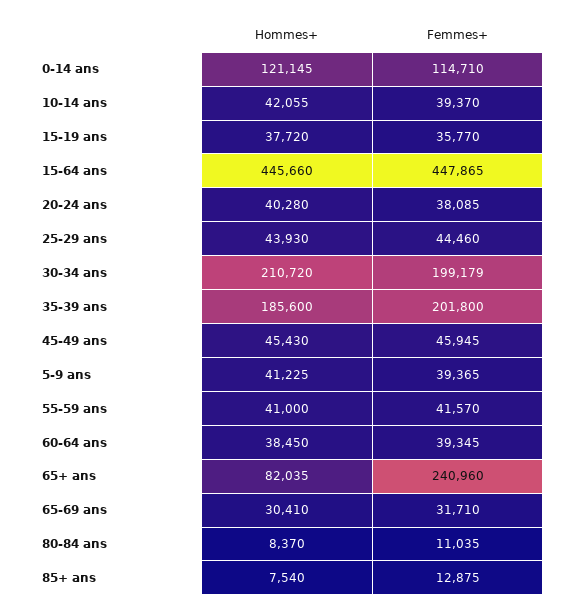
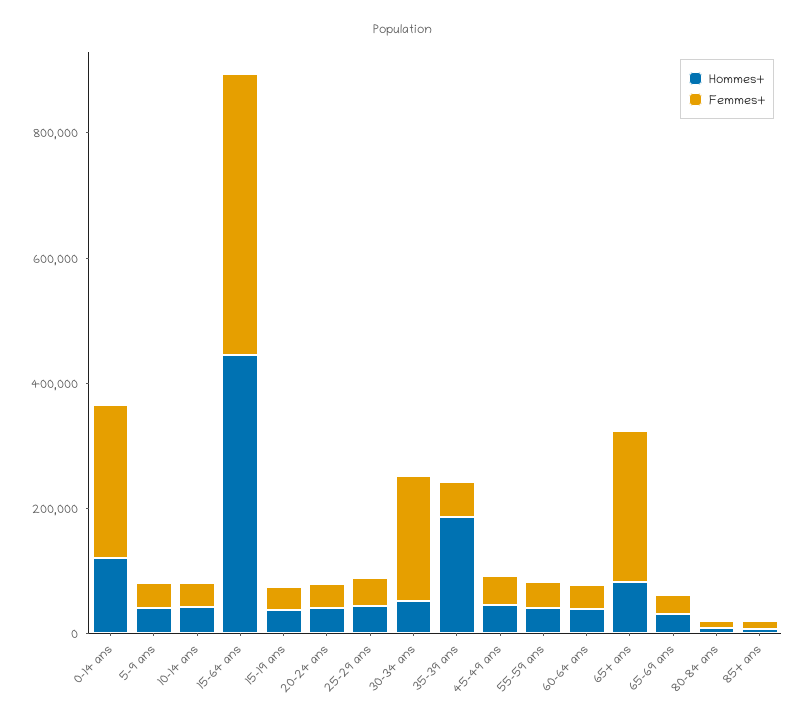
Femmes+, 0-14 ans: 114710 -> 250000
Hommes+, 30-34 ans: 210720 -> 50000
Femmes+, 35-39 ans: 201800 -> 50000

